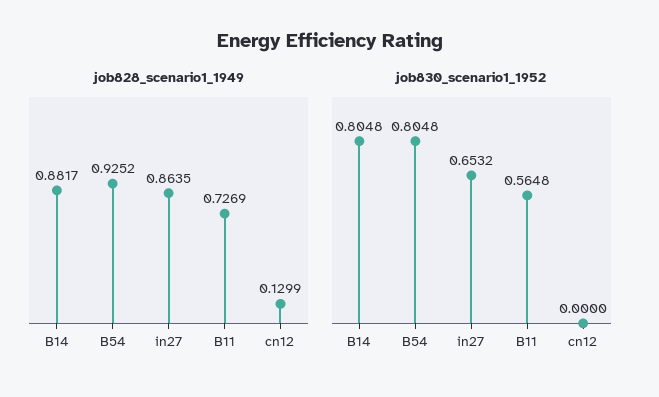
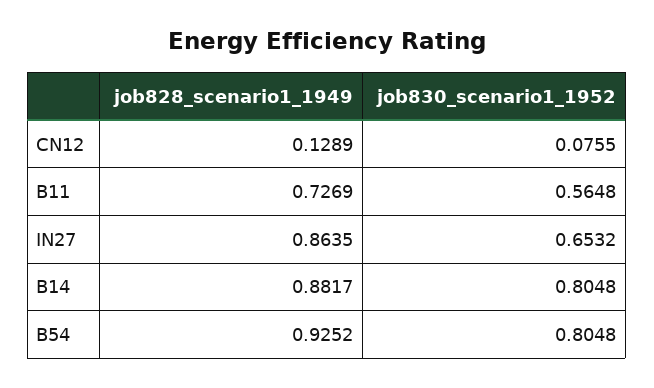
job828_scenario1_1949, cn12: 0.1299 -> 0.1289
job830_scenario1_1952, cn12: 0 -> 0.0755

